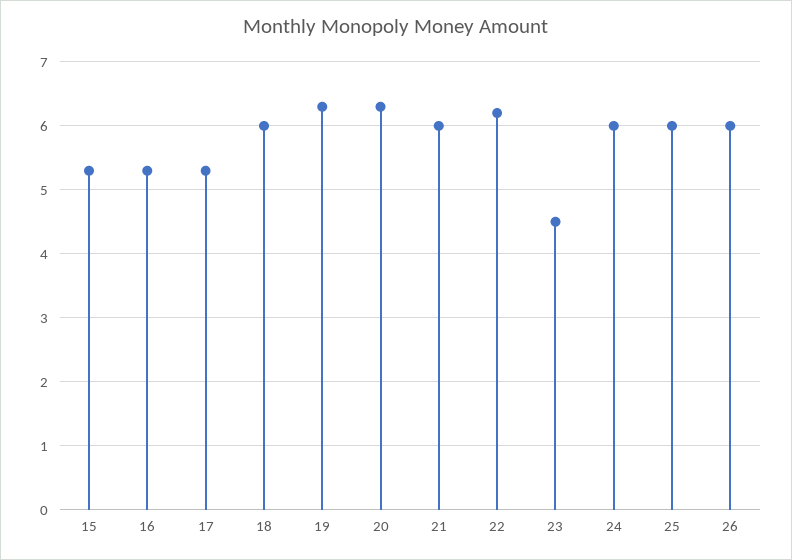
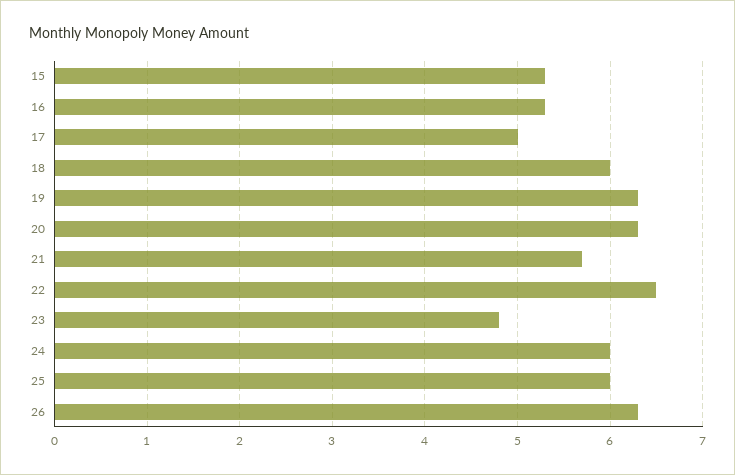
17: 5.3 -> 5
21: 6 -> 5.7
22: 6.2 -> 6.5
23: 4.5 -> 4.8
26: 6 -> 6.3

